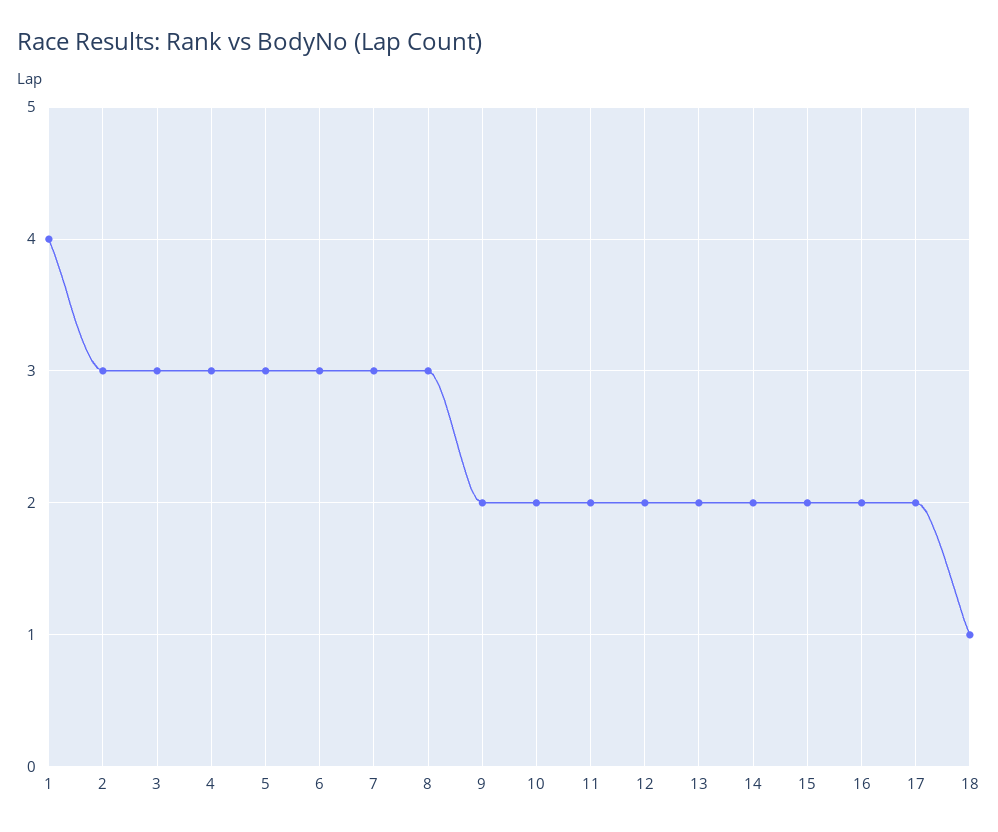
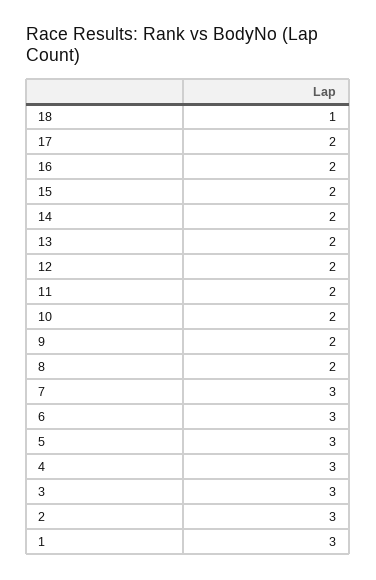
1: 4 -> 3
8: 3 -> 2

